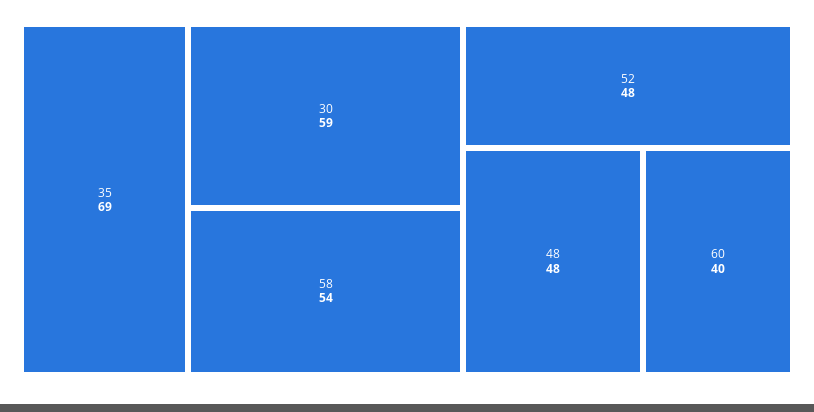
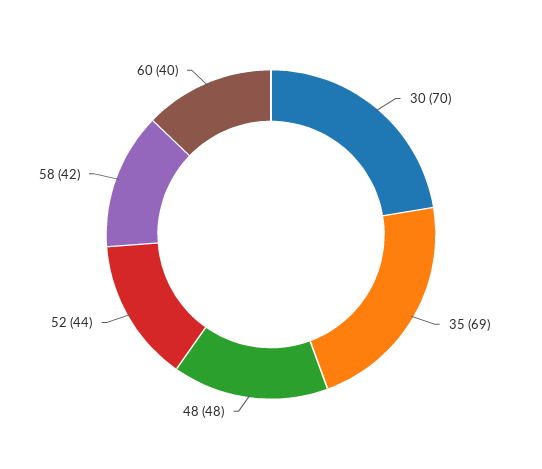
30: 59 -> 70
58: 54 -> 42
52: 48 -> 44

